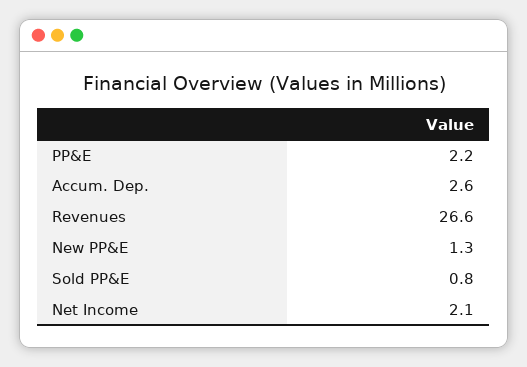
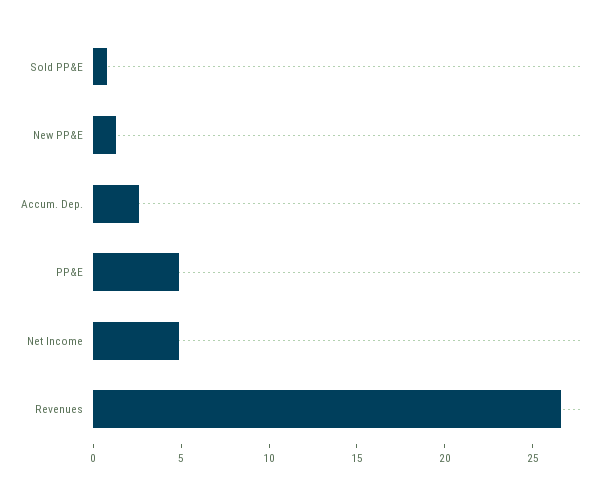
PP&E: 2.2 -> 5
Net Income: 2.1 -> 5

